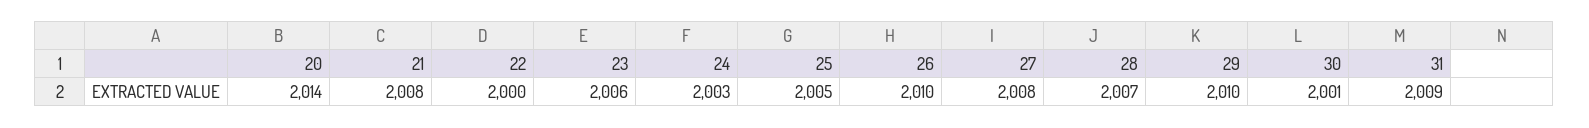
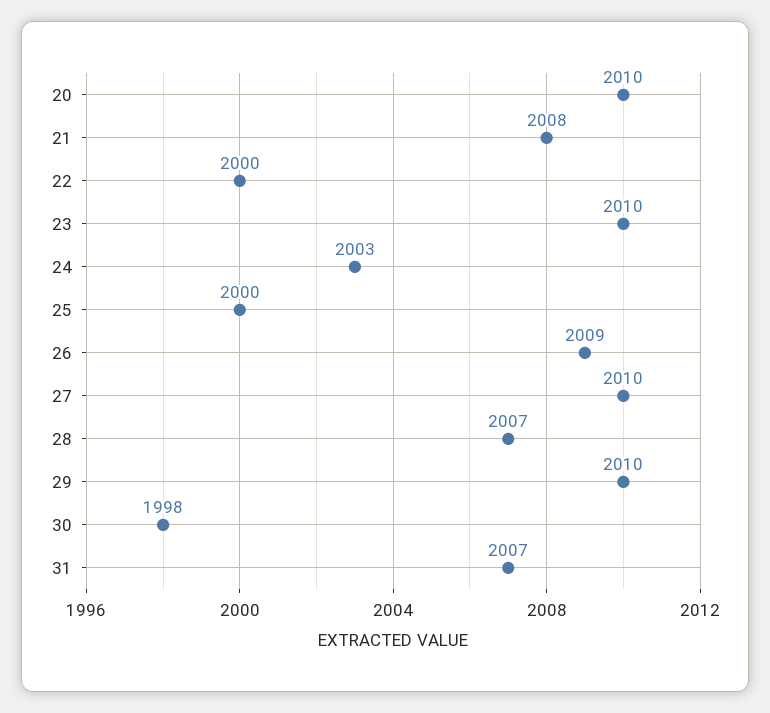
20: 2014 -> 2010
23: 2006 -> 2010
25: 2005 -> 2000
26: 2010 -> 2009
27: 2008 -> 2010
30: 2001 -> 1998
31: 2009 -> 2007

